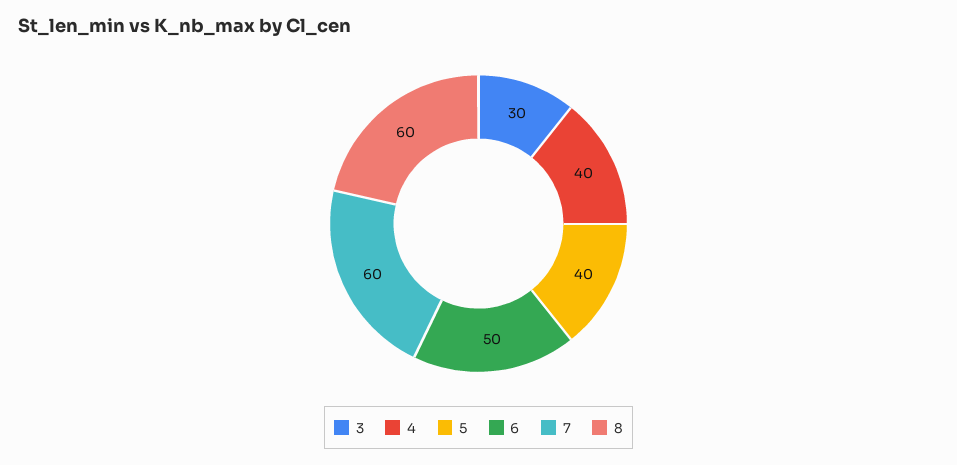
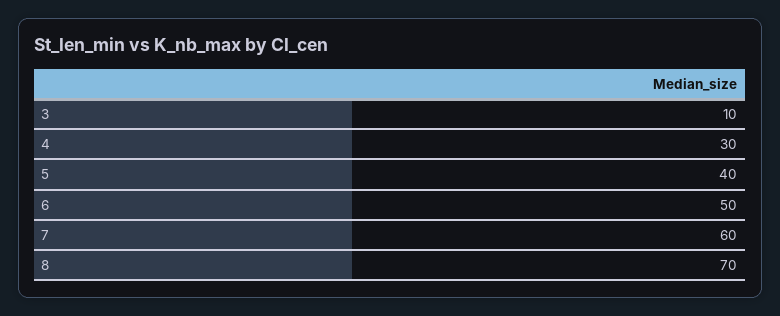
3: 30 -> 10
4: 40 -> 30
8: 60 -> 70

